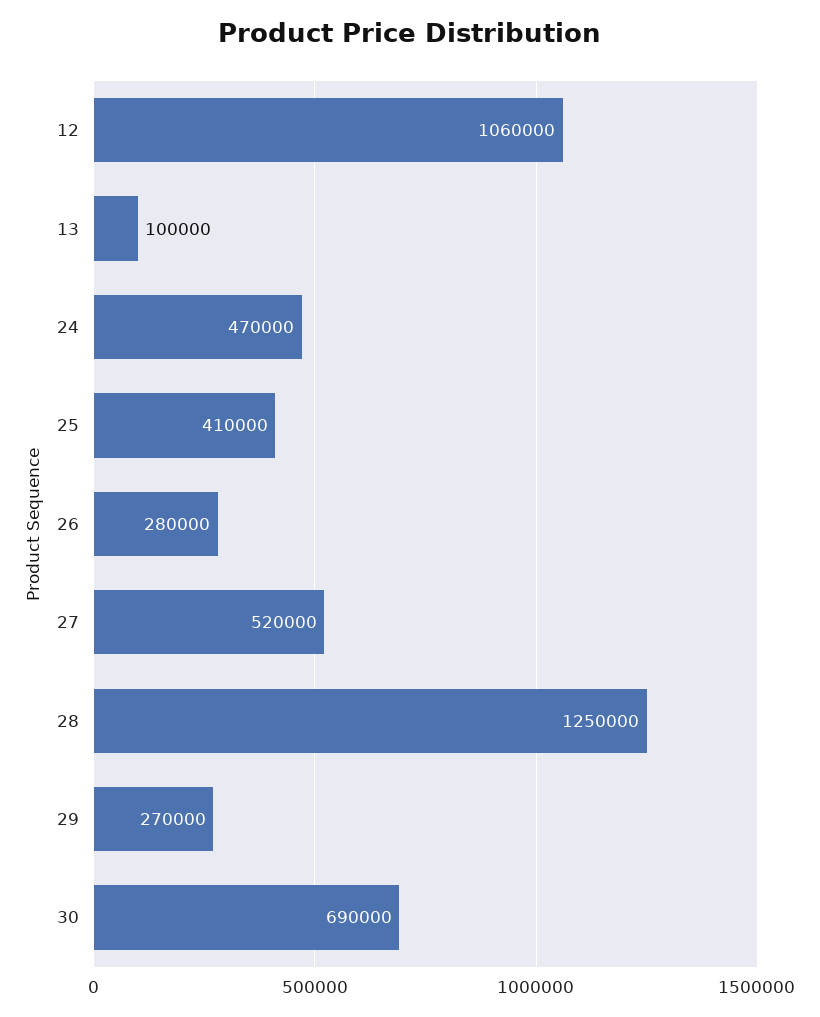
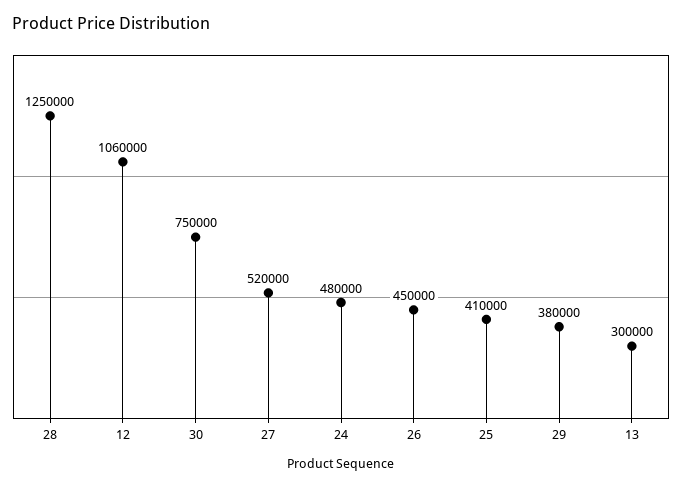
13: 100000 -> 300000
24: 470000 -> 480000
26: 280000 -> 450000
29: 270000 -> 380000
30: 690000 -> 750000

